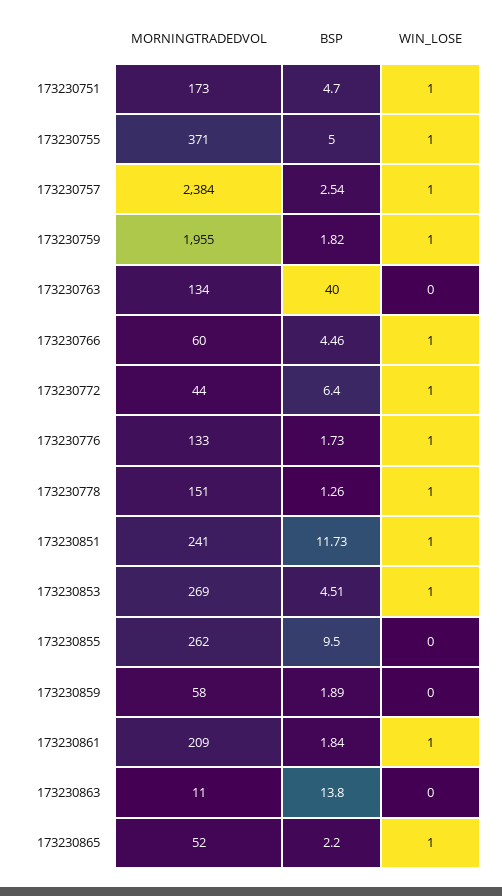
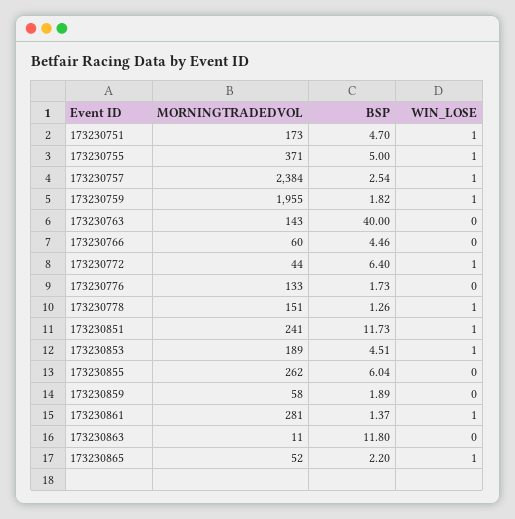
MORNINGTRADEDVOL, 173230763: 134 -> 143
WIN_LOSE, 173230766: 1 -> 0
WIN_LOSE, 173230776: 1 -> 0
MORNINGTRADEDVOL, 173230853: 269 -> 189
BSP, 173230855: 9.5 -> 6.04
MORNINGTRADEDVOL, 173230861: 209 -> 281
BSP, 173230861: 1.84 -> 1.37
BSP, 173230863: 13.8 -> 11.8

